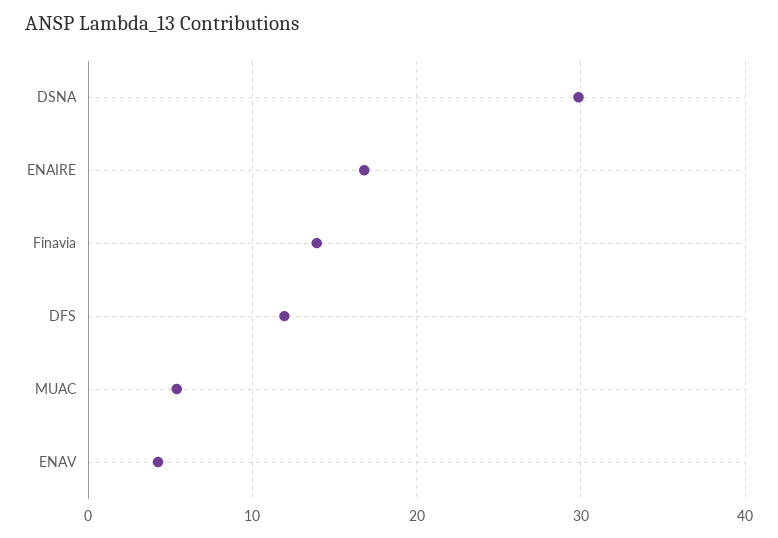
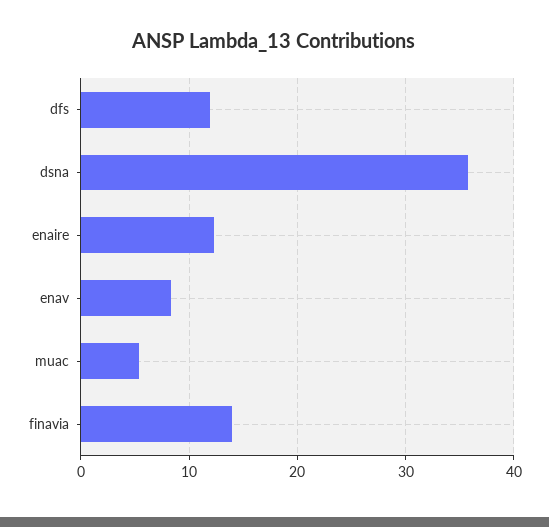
DSNA: 30 -> 36
ENAIRE: 17 -> 12
ENAV: 4 -> 8

